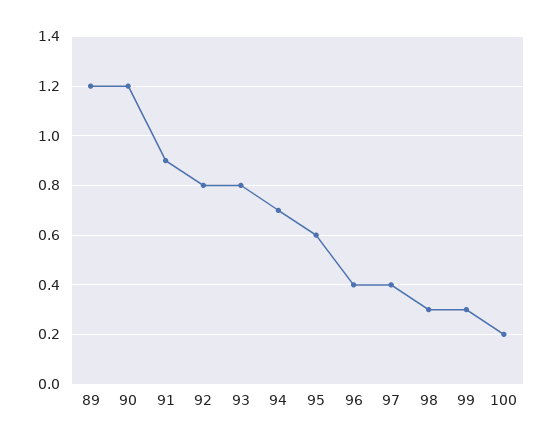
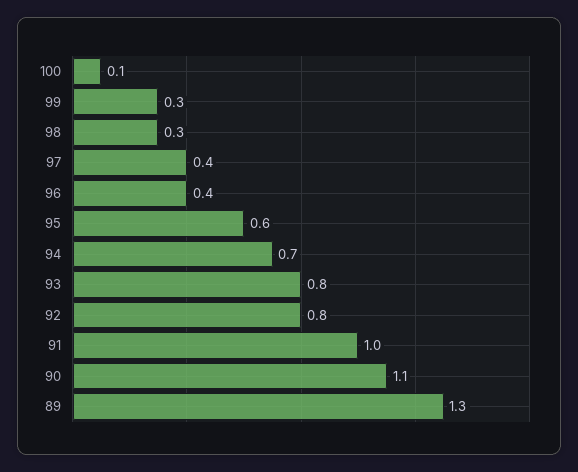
89: 1.2 -> 1.3
90: 1.2 -> 1.1
91: 0.9 -> 1
100: 0.2 -> 0.1

